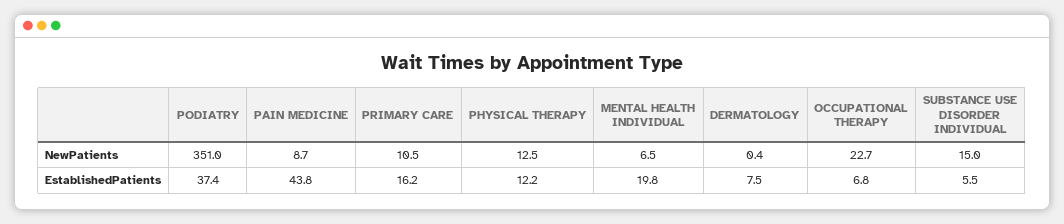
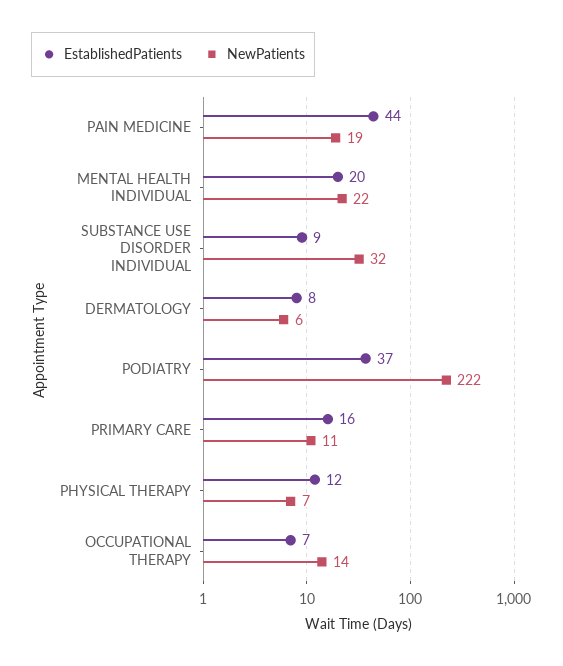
NewPatients, PODIATRY: 351 -> 222
NewPatients, PAIN MEDICINE: 8.7 -> 19
NewPatients, PHYSICAL THERAPY: 12.5 -> 7
NewPatients, MENTAL HEALTH INDIVIDUAL: 6.5 -> 22
NewPatients, DERMATOLOGY: 0.4 -> 6
NewPatients, OCCUPATIONAL THERAPY: 22.7 -> 14
NewPatients, SUBSTANCE USE DISORDER INDIVIDUAL: 15 -> 32
EstablishedPatients, SUBSTANCE USE DISORDER INDIVIDUAL: 5.5 -> 9

